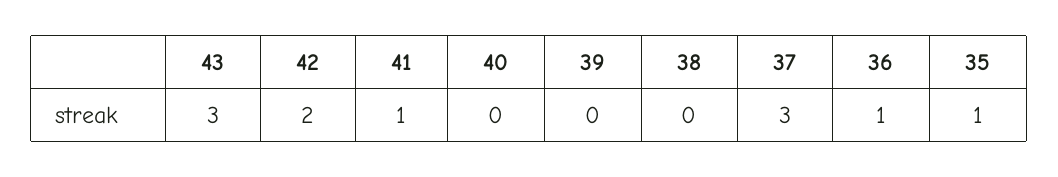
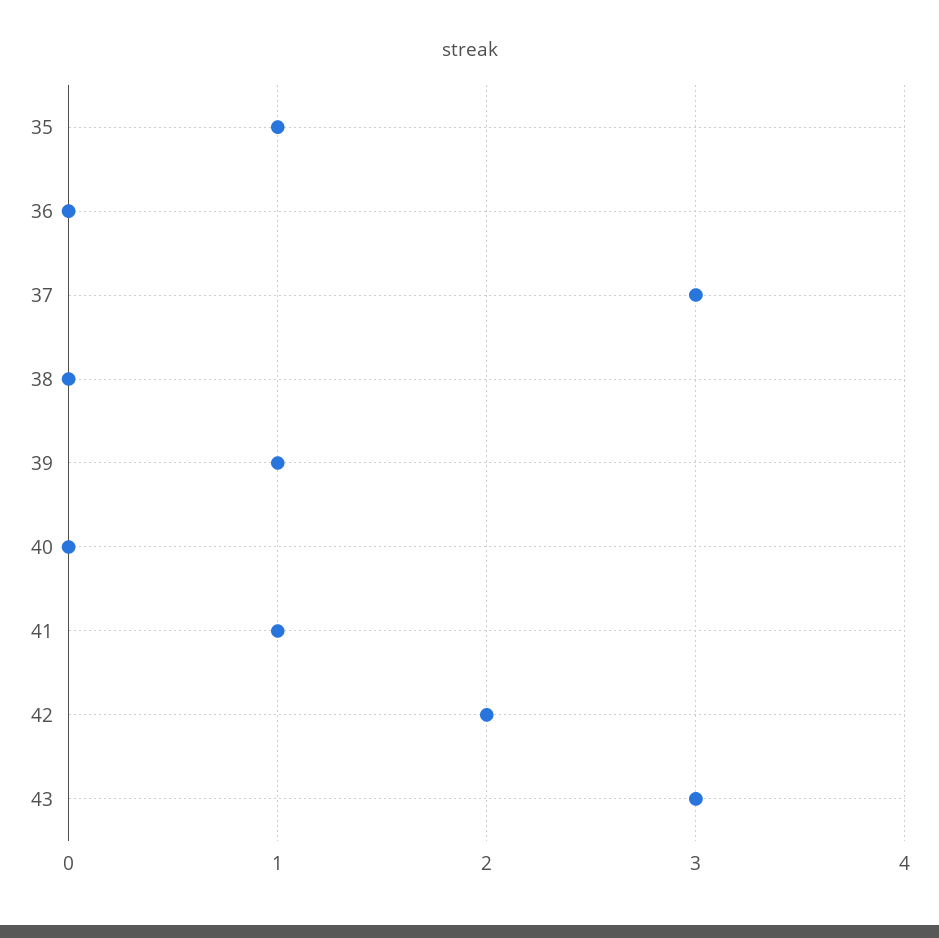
39: 0 -> 1
36: 1 -> 0

